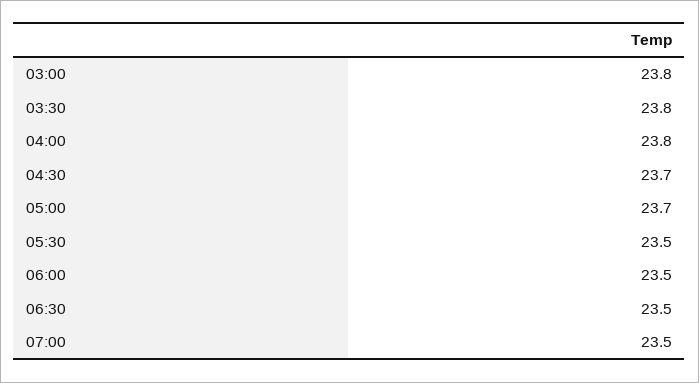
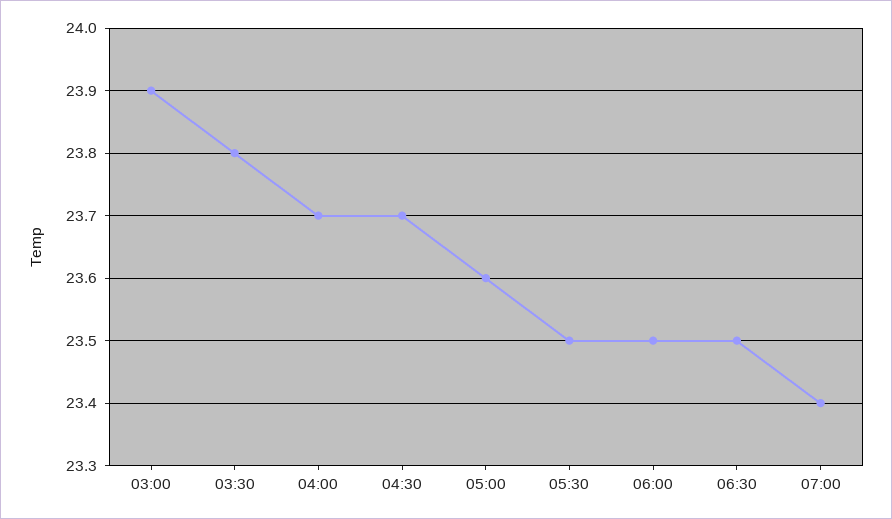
03:00: 23.8 -> 23.9
04:00: 23.8 -> 23.7
05:00: 23.7 -> 23.6
07:00: 23.5 -> 23.4

